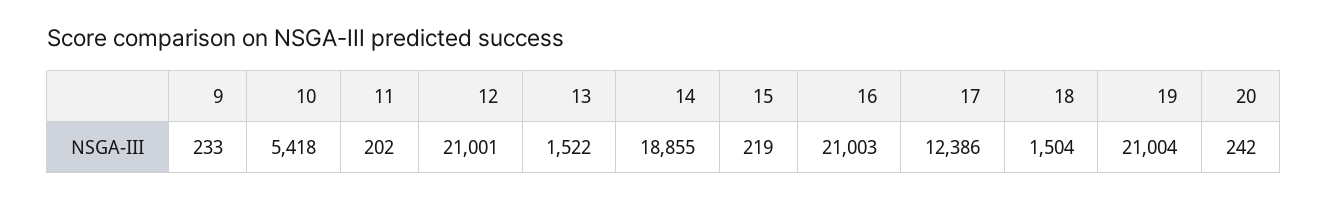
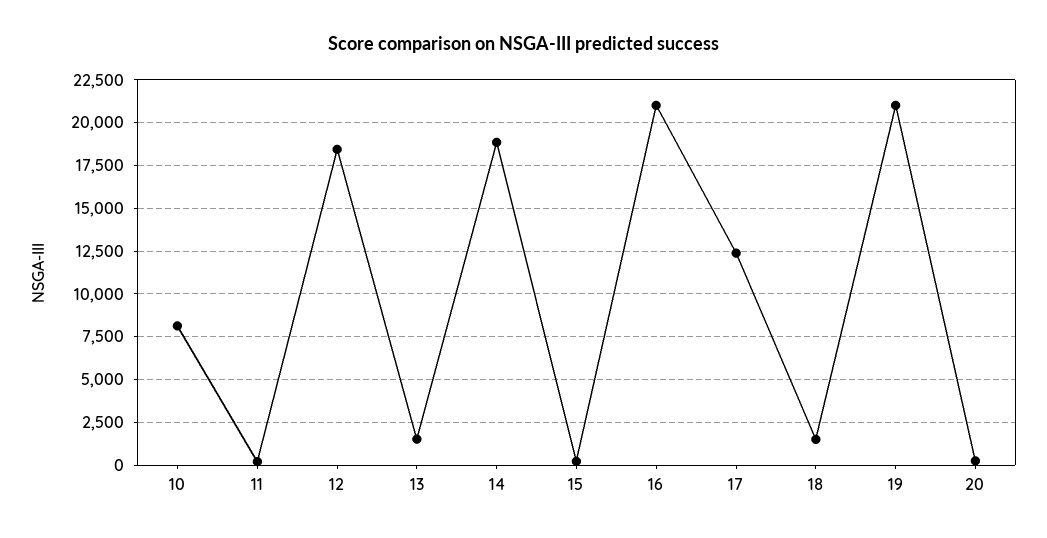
9: 233 -> none
10: 5418 -> 8000
12: 21001 -> 18500

